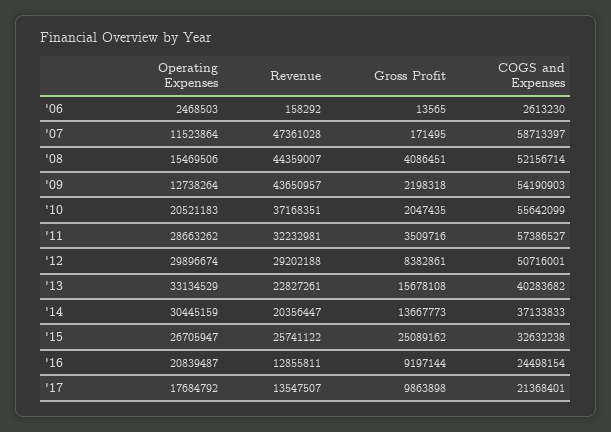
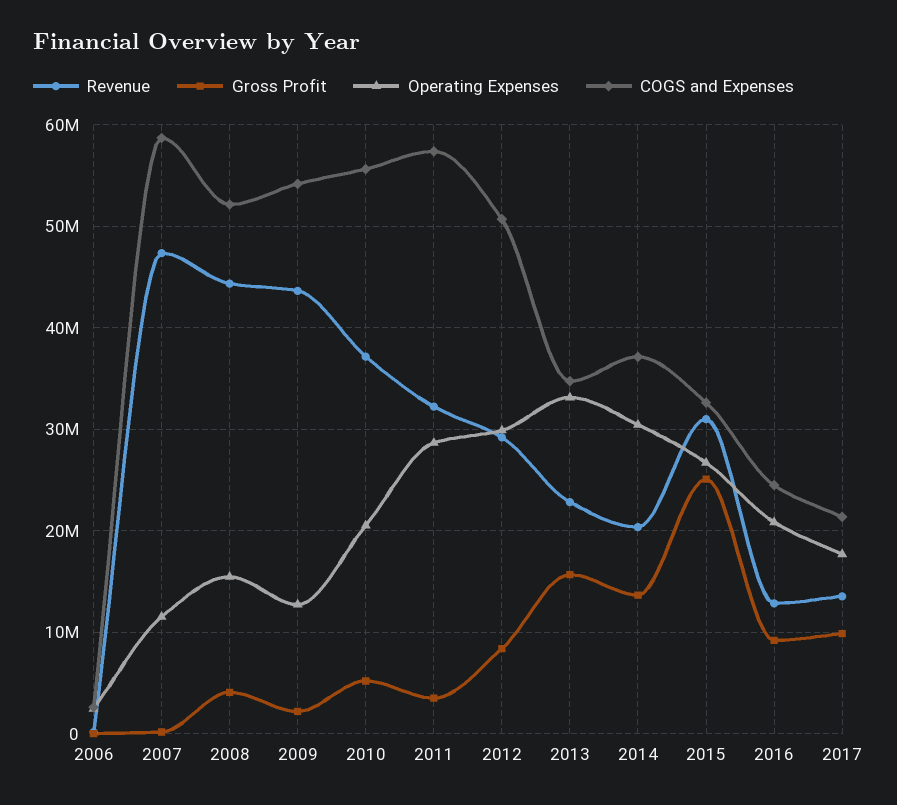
Gross Profit, '10: 2047435 -> 5000000
COGS and Expenses, '13: 40283682 -> 35000000
Revenue, '15: 25741122 -> 31000000

